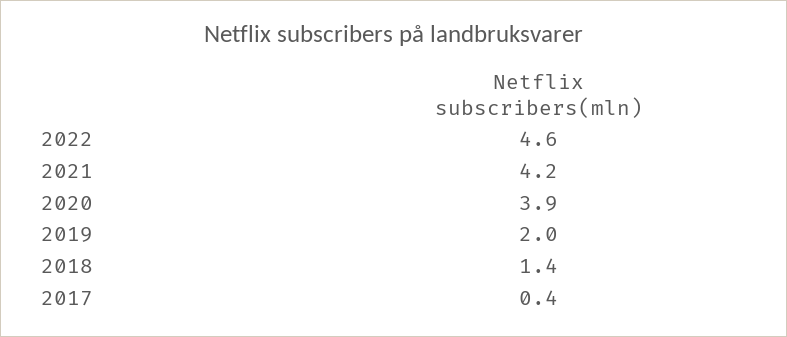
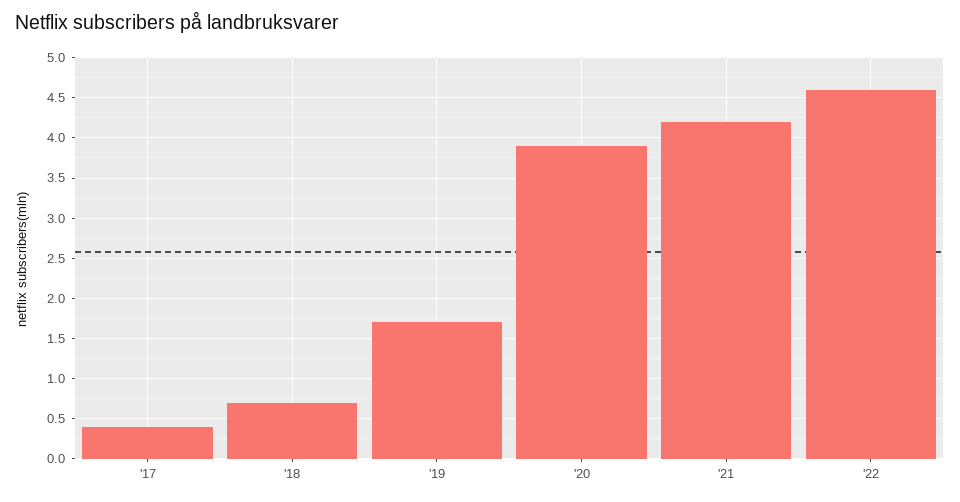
2019: 2 -> 1.7
2018: 1.4 -> 0.7

